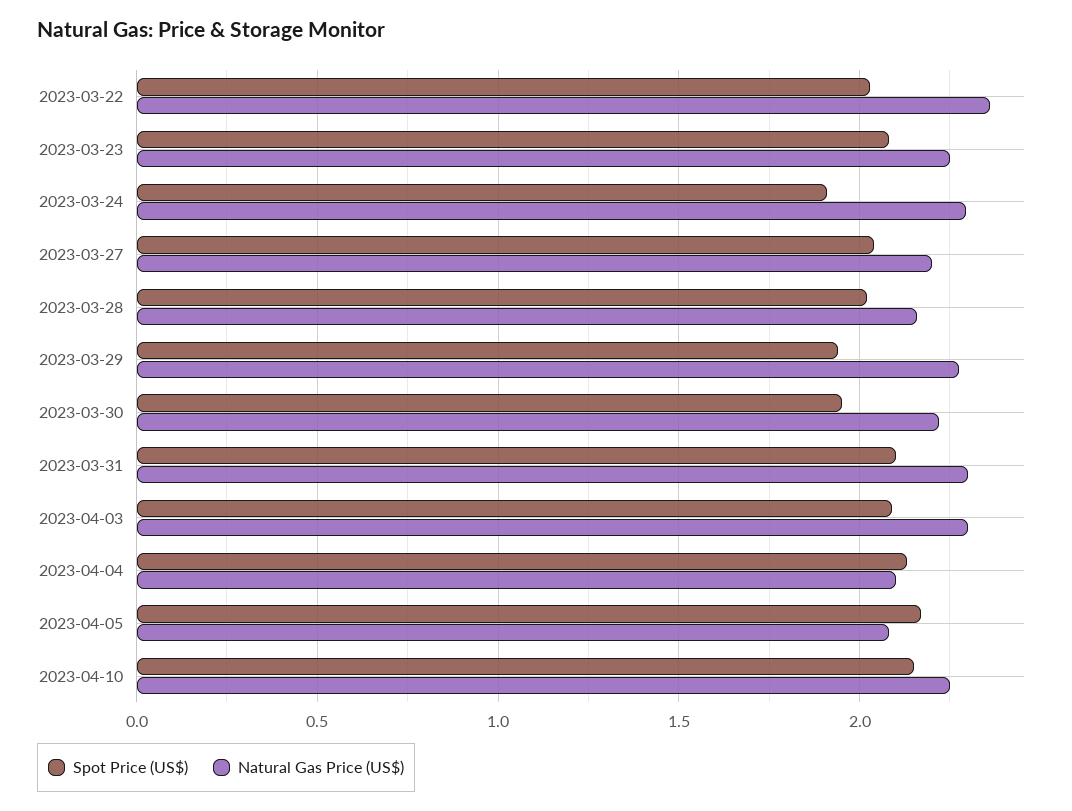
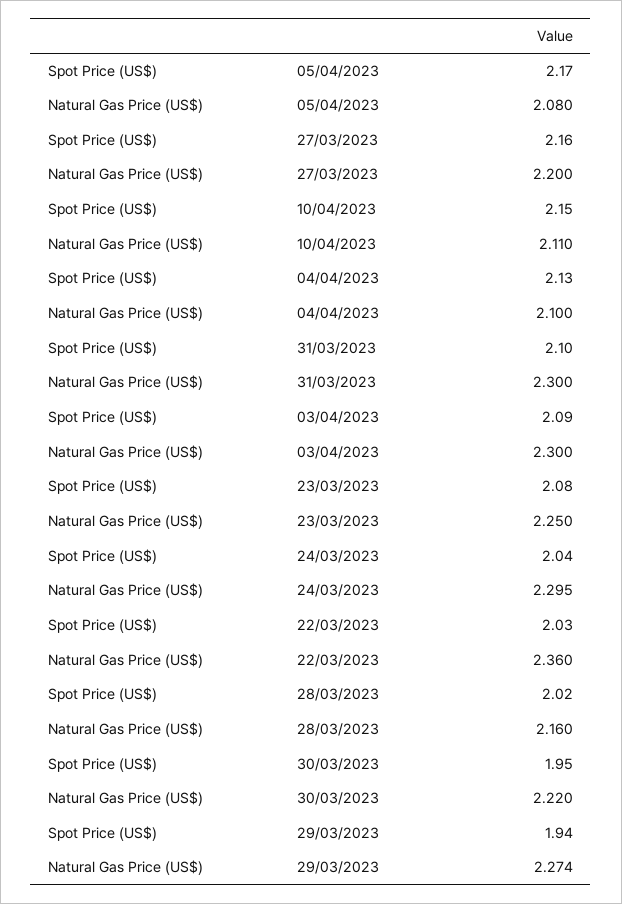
Spot Price (US$), 2023-03-24: 1.9 -> 2.04
Spot Price (US$), 2023-03-27: 2.05 -> 2.16
Natural Gas Price (US$), 2023-04-10: 2.25 -> 2.11

